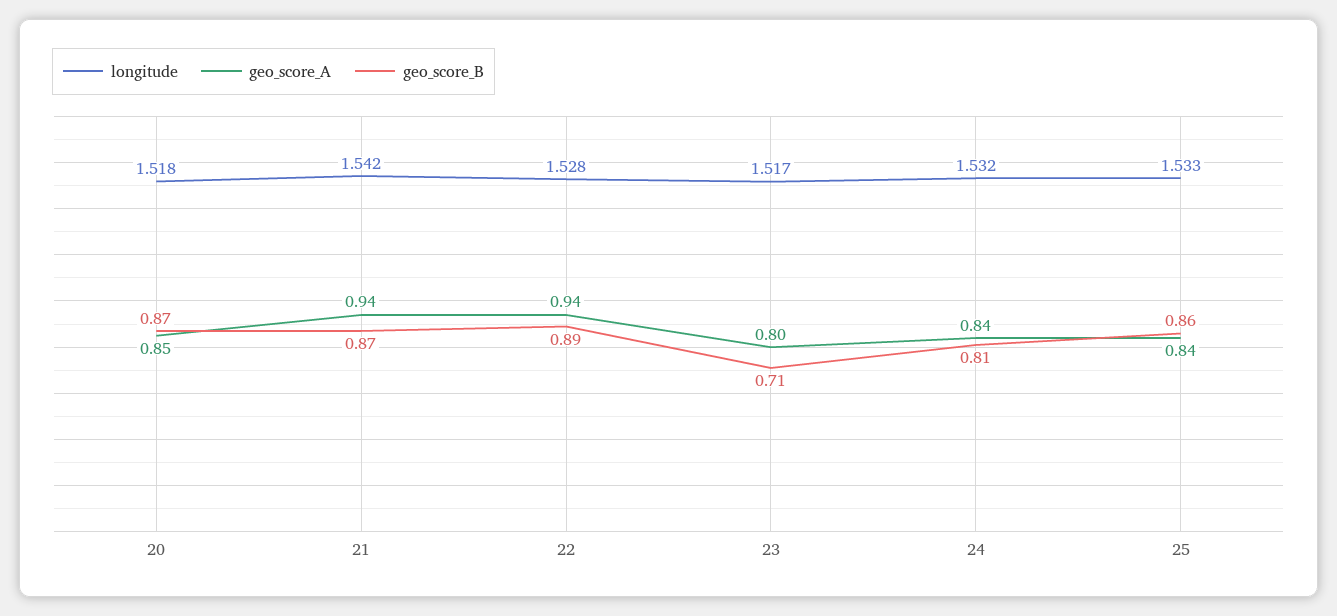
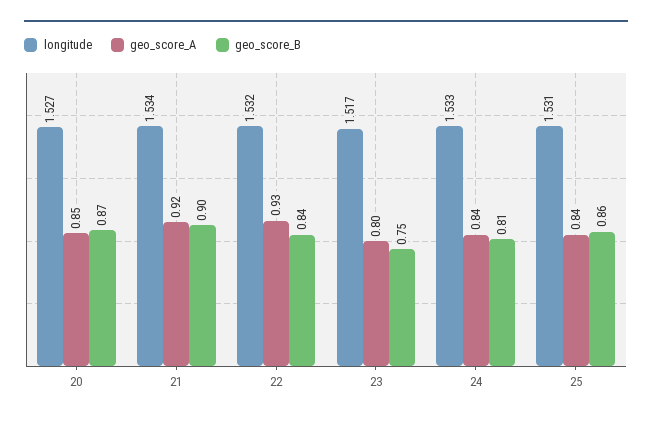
longitude, 20: 1.518 -> 1.527
longitude, 21: 1.542 -> 1.534
geo_score_A, 21: 0.94 -> 0.92
geo_score_B, 21: 0.87 -> 0.9
longitude, 22: 1.528 -> 1.532
geo_score_A, 22: 0.94 -> 0.93
geo_score_B, 22: 0.89 -> 0.84
geo_score_B, 23: 0.71 -> 0.75
longitude, 24: 1.532 -> 1.533
longitude, 25: 1.533 -> 1.531

